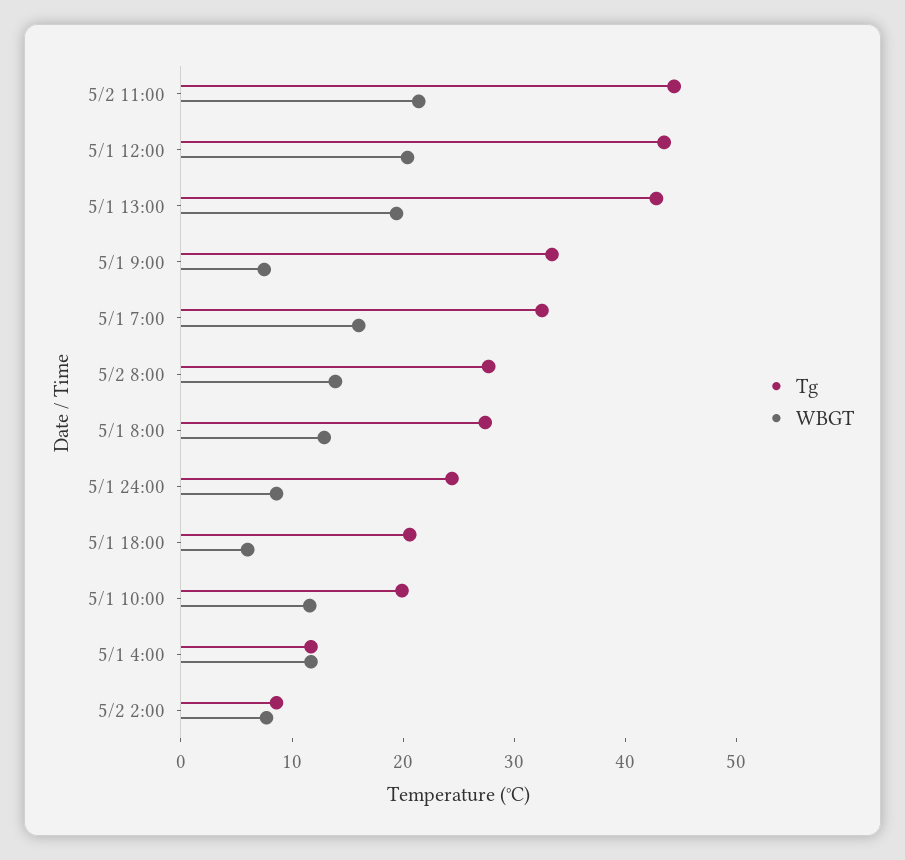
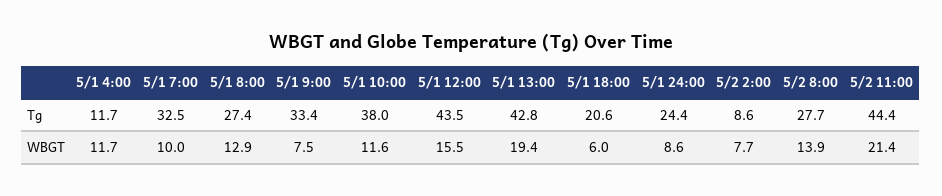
WBGT, 5/1 12:00: 20 -> 15.5
WBGT, 5/1 7:00: 16 -> 10
Tg, 5/1 10:00: 20 -> 38

